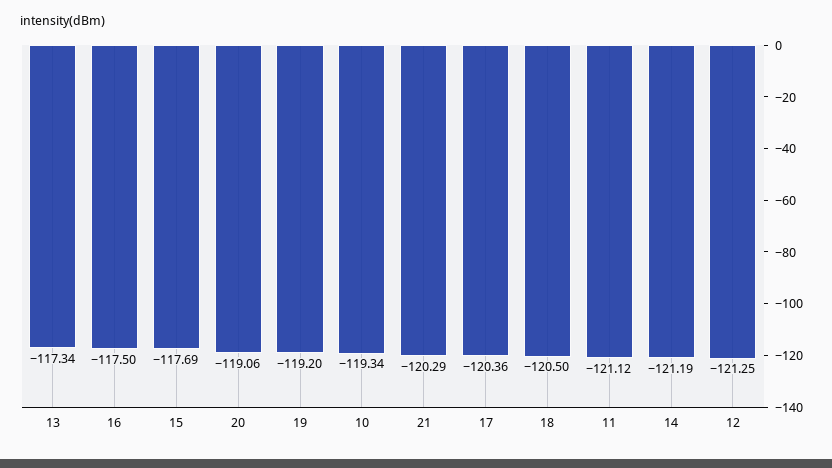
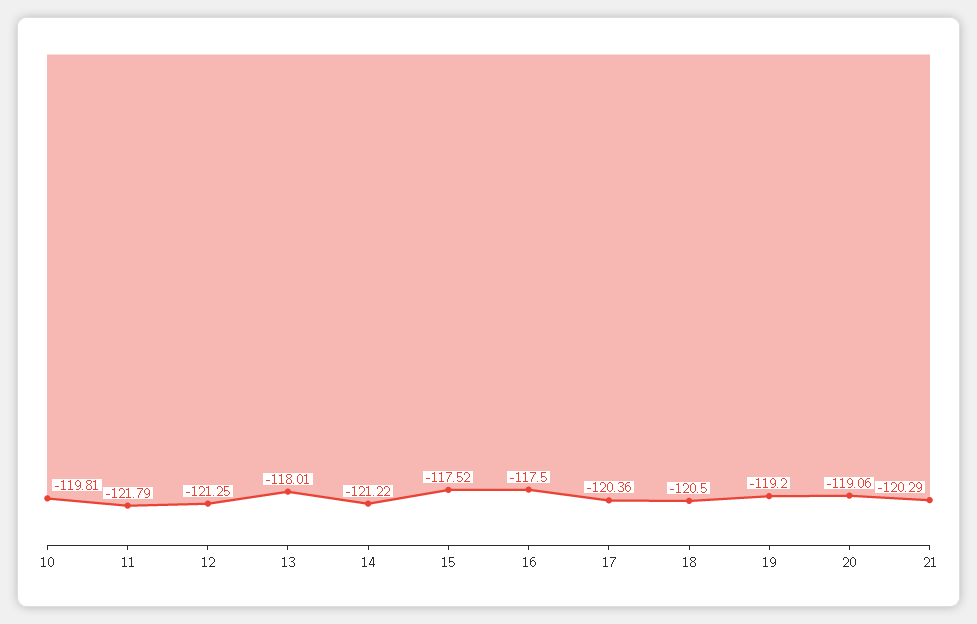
13: -117.34 -> -118.01
15: -117.69 -> -117.52
10: -119.34 -> -119.81
11: -121.12 -> -121.79
14: -121.19 -> -121.22

